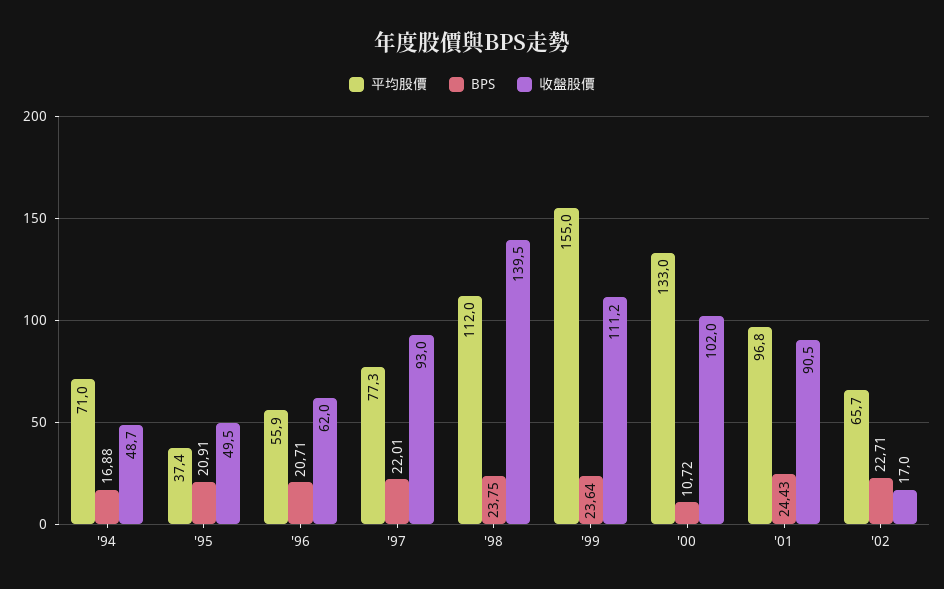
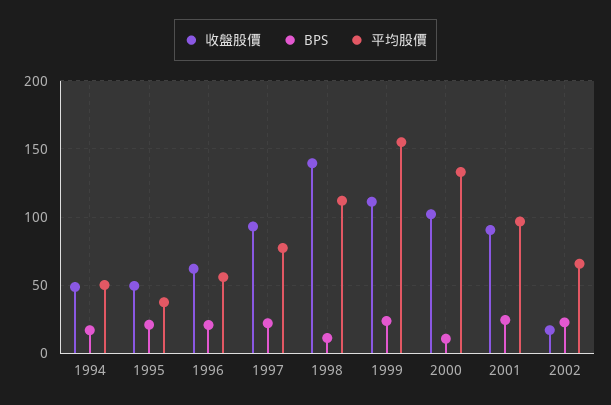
平均股價, '94: 71 -> 50
BPS, '98: 23.75 -> 10

